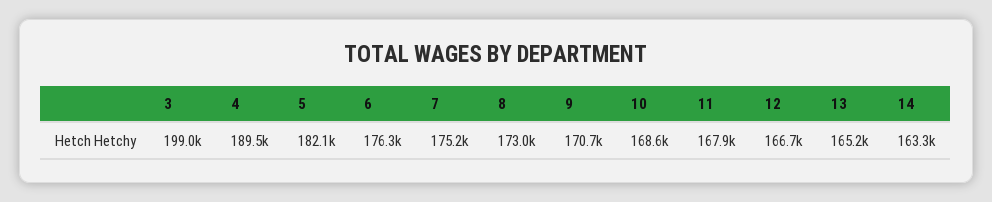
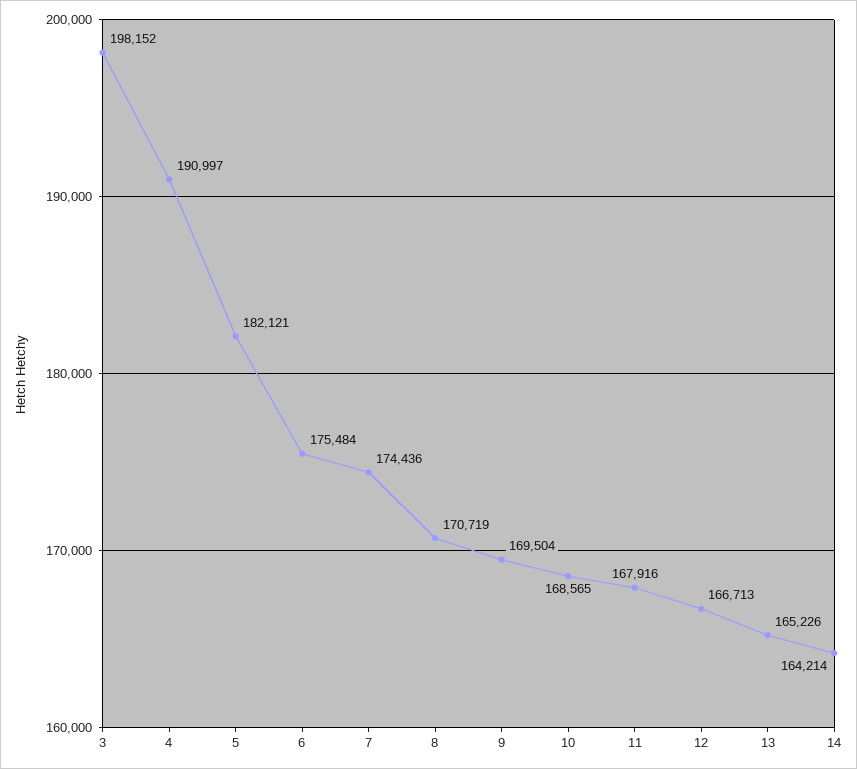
3: 199000 -> 198152
4: 189500 -> 190997
6: 176300 -> 175484
7: 175200 -> 174436
8: 173000 -> 170719
9: 170700 -> 169504
14: 163300 -> 164214

